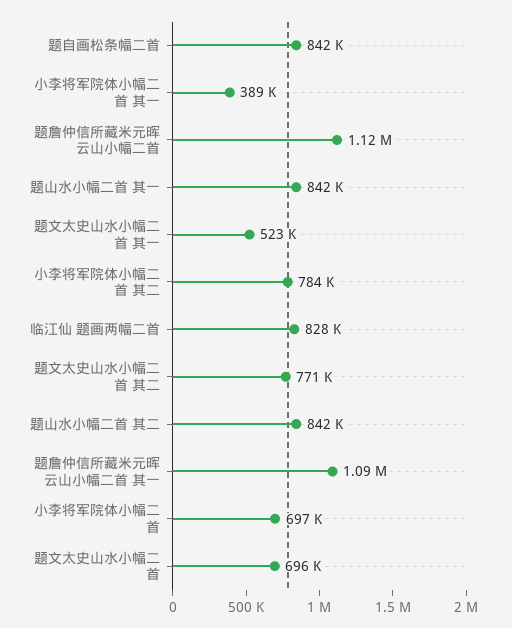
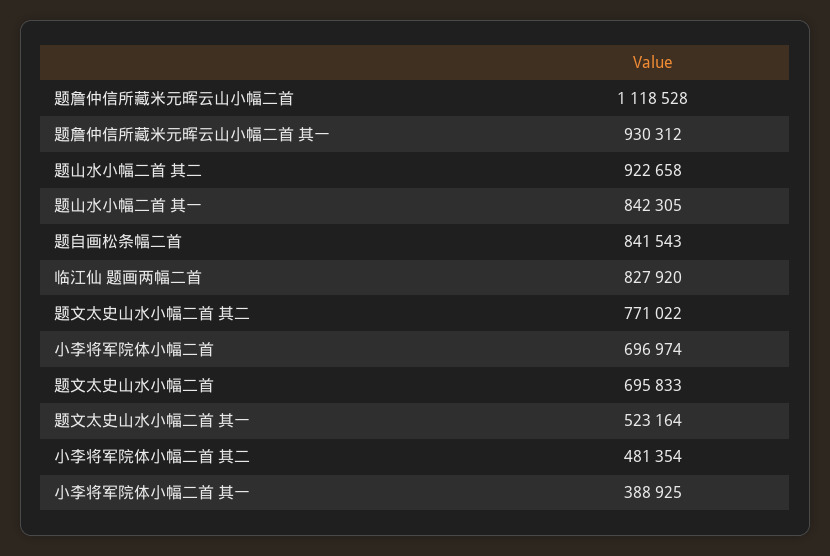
小李将军院体小幅二首 其二: 784000 -> 481354
题山水小幅二首 其二: 842000 -> 922658
题詹仲信所藏米元晖云山小幅二首 其一: 1090000 -> 930312

